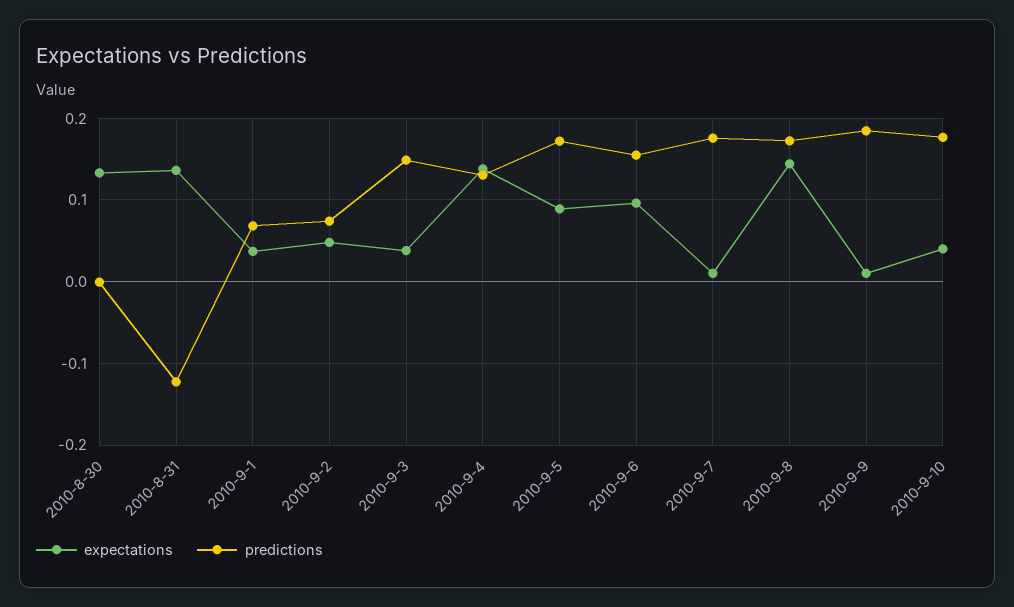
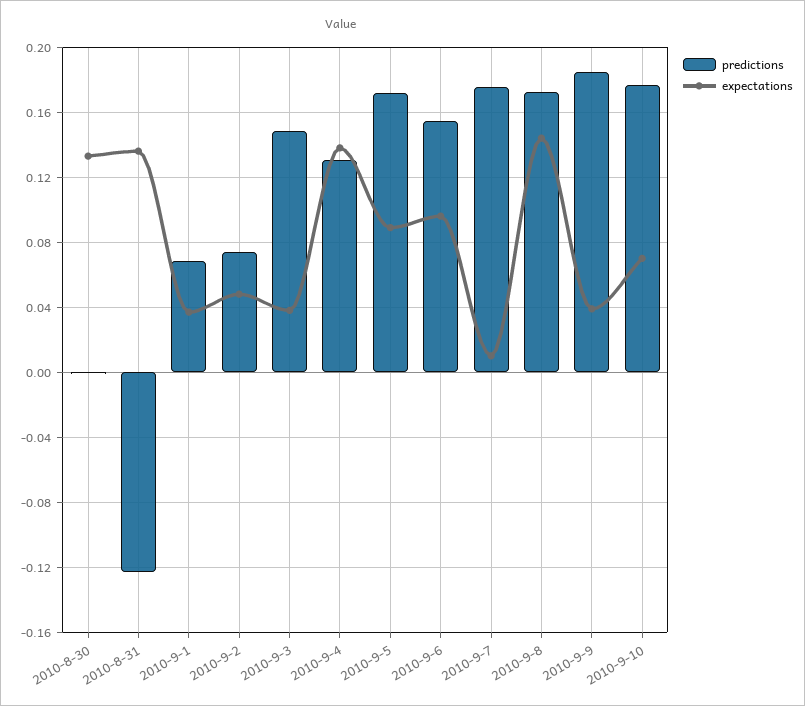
expectations, 2010-9-9: 0.01 -> 0.04
expectations, 2010-9-10: 0.04 -> 0.07

